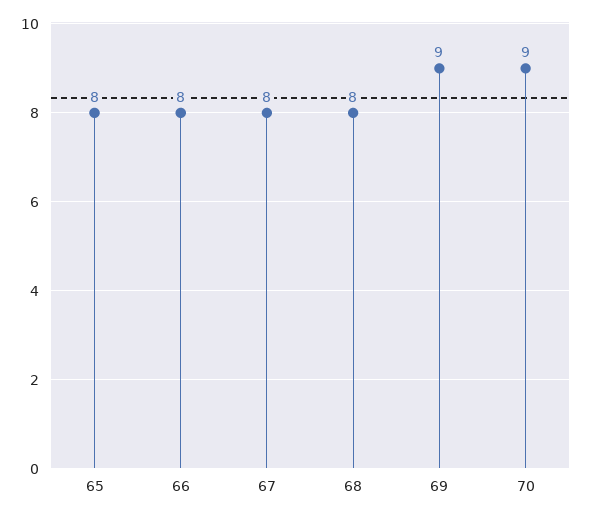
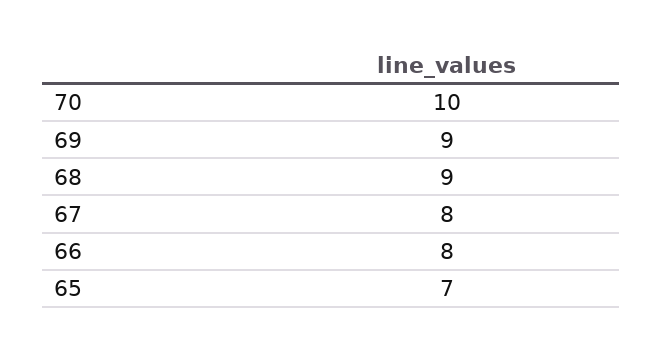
65: 8 -> 7
68: 8 -> 9
70: 9 -> 10

